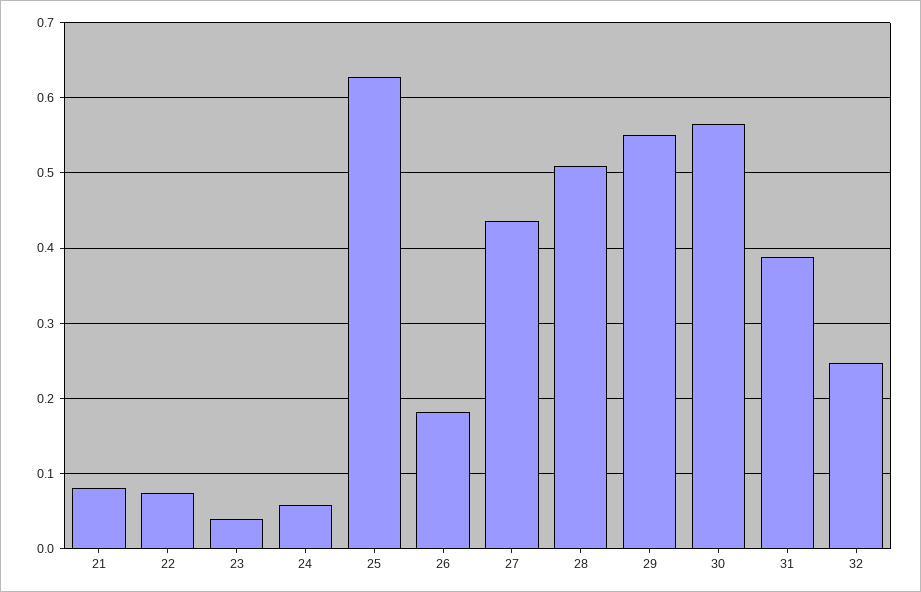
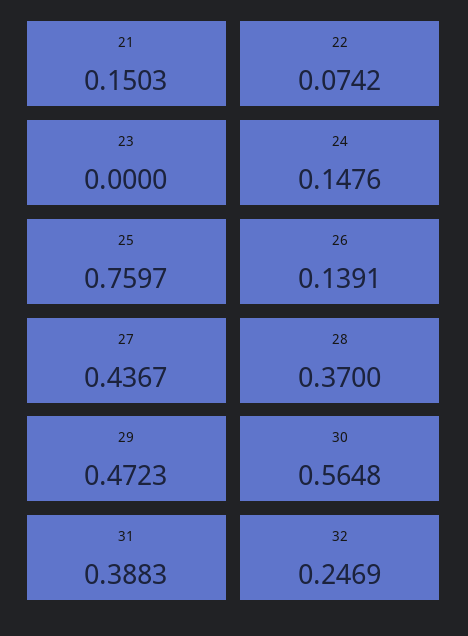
21: 0.08 -> 0.1503
23: 0.04 -> 0
24: 0.06 -> 0.1476
25: 0.63 -> 0.7597
26: 0.18 -> 0.1391
28: 0.51 -> 0.37
29: 0.55 -> 0.4723

